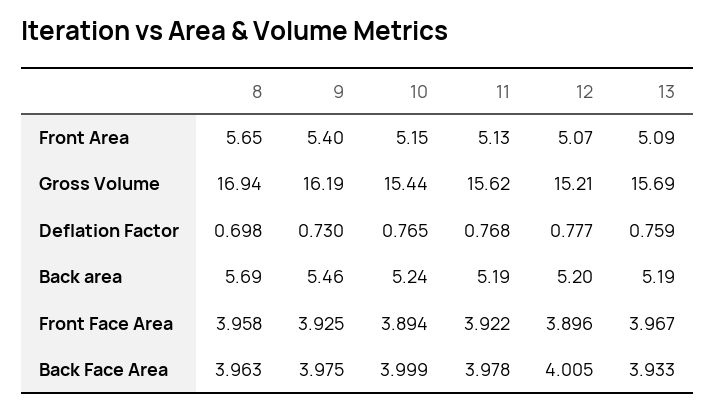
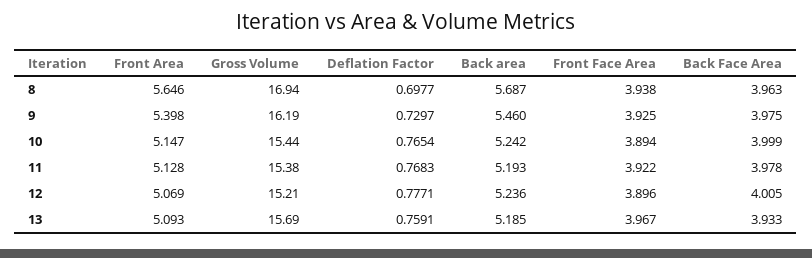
11, Gross Volume: 15.62 -> 15.38
12, Back area: 5.2 -> 5.236
8, Front Face Area: 3.958 -> 3.938

